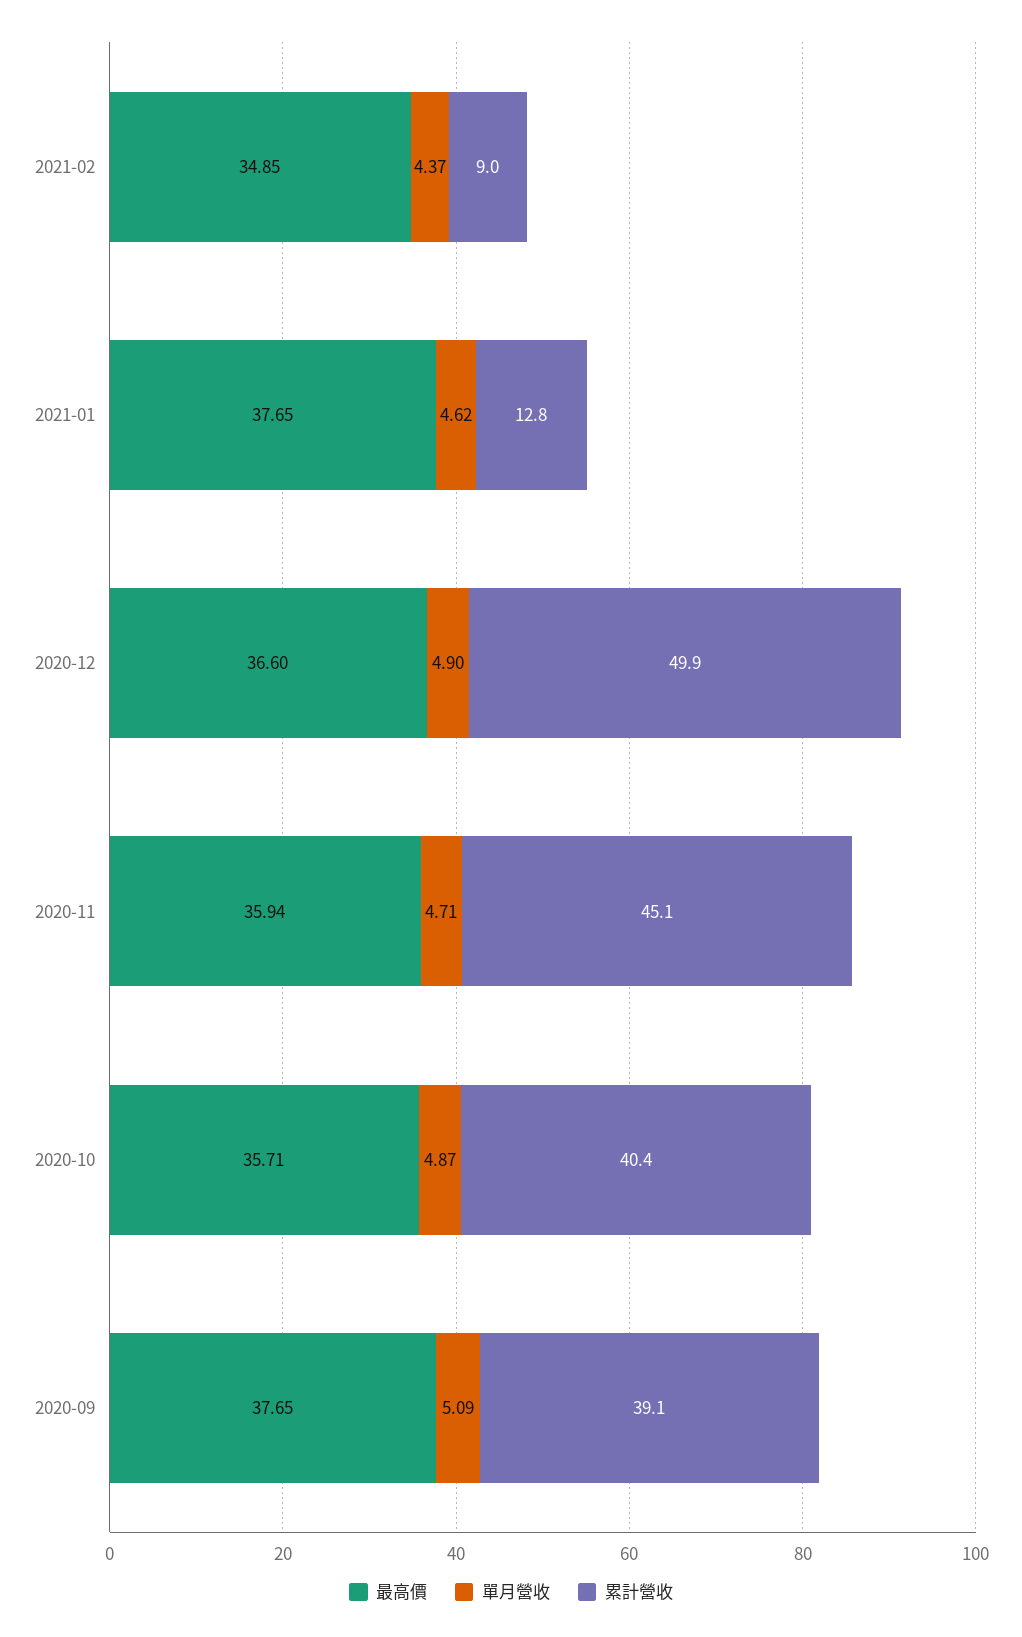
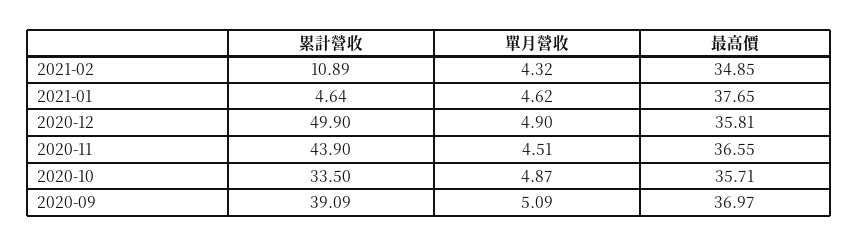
單月營收, 2021-02: 4.37 -> 4.32
累計營收, 2021-02: 9 -> 10.89
累計營收, 2021-01: 12.8 -> 4.64
最高價, 2020-12: 36.6 -> 35.81
最高價, 2020-11: 35.94 -> 36.55
單月營收, 2020-11: 4.71 -> 4.51
累計營收, 2020-11: 45.1 -> 43.9
累計營收, 2020-10: 40.4 -> 33.5
最高價, 2020-09: 37.65 -> 36.97

